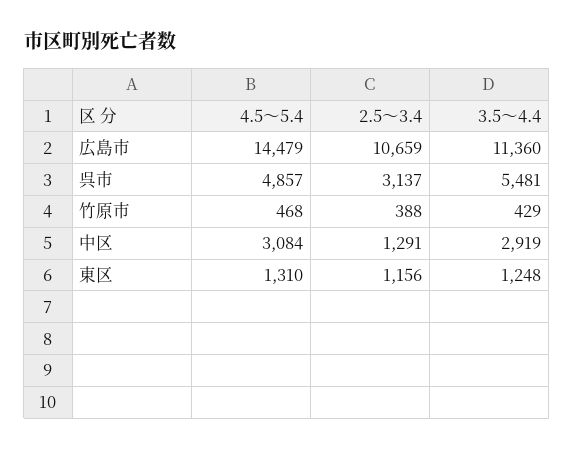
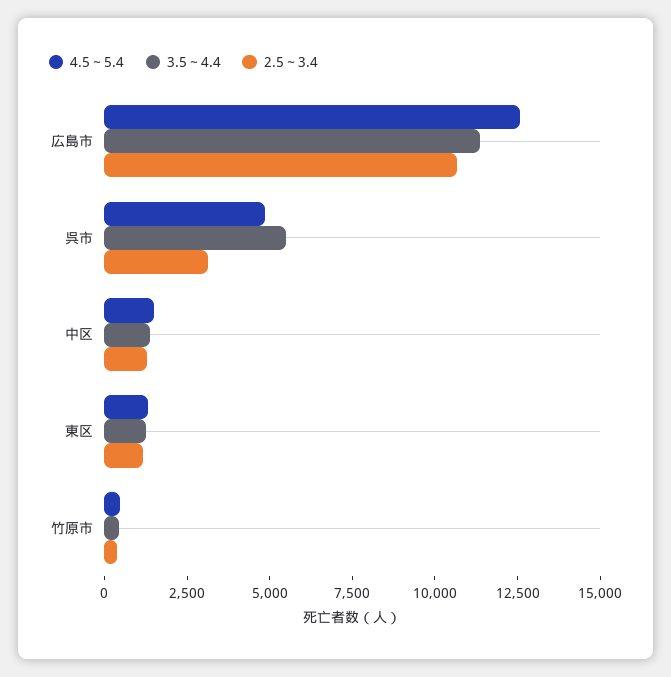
4.5～5.4, 広島市: 14479 -> 12500
4.5～5.4, 中区: 3084 -> 1500
3.5～4.4, 中区: 2919 -> 1500

